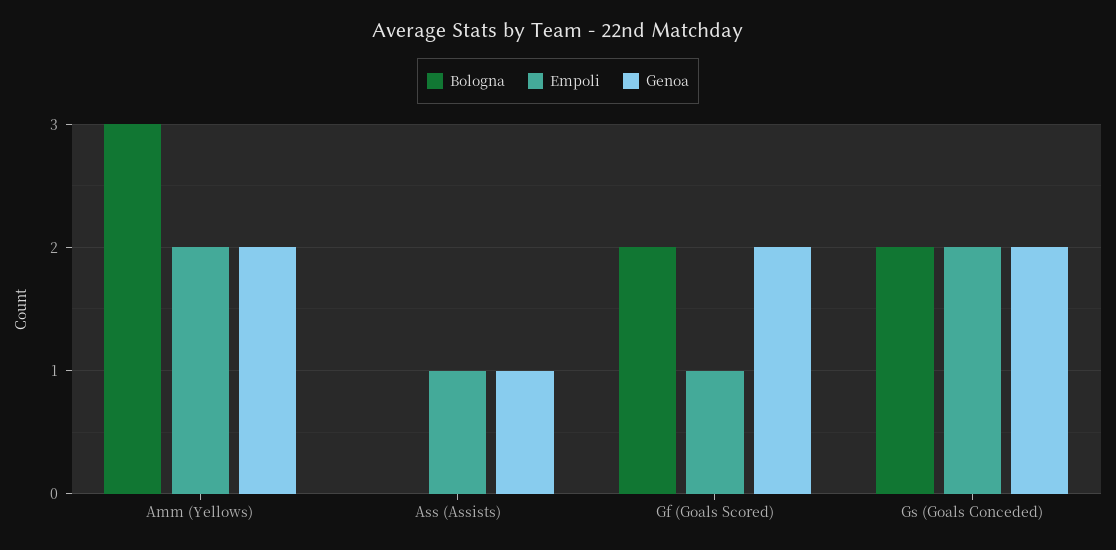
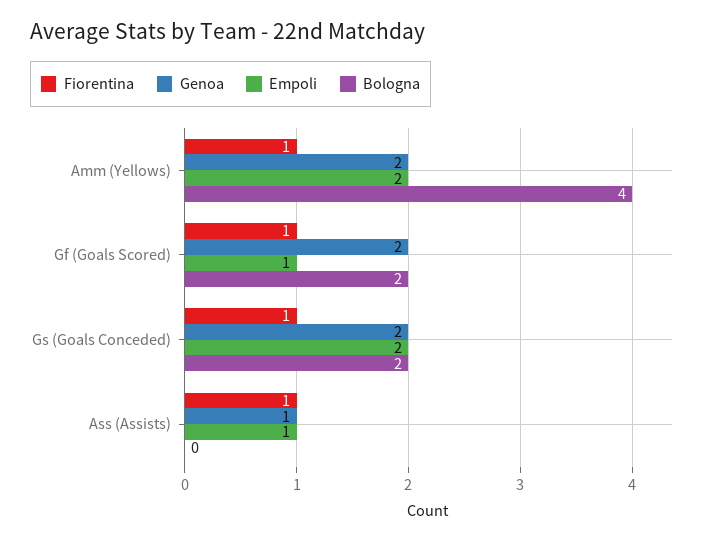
Bologna, Amm (Yellows): 3 -> 4
Fiorentina, Amm (Yellows): none -> 1
Fiorentina, Gf (Goals Scored): none -> 1
Fiorentina, Gs (Goals Conceded): none -> 1
Fiorentina, Ass (Assists): none -> 1

